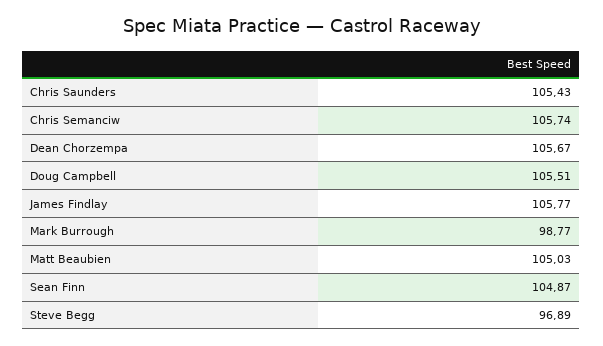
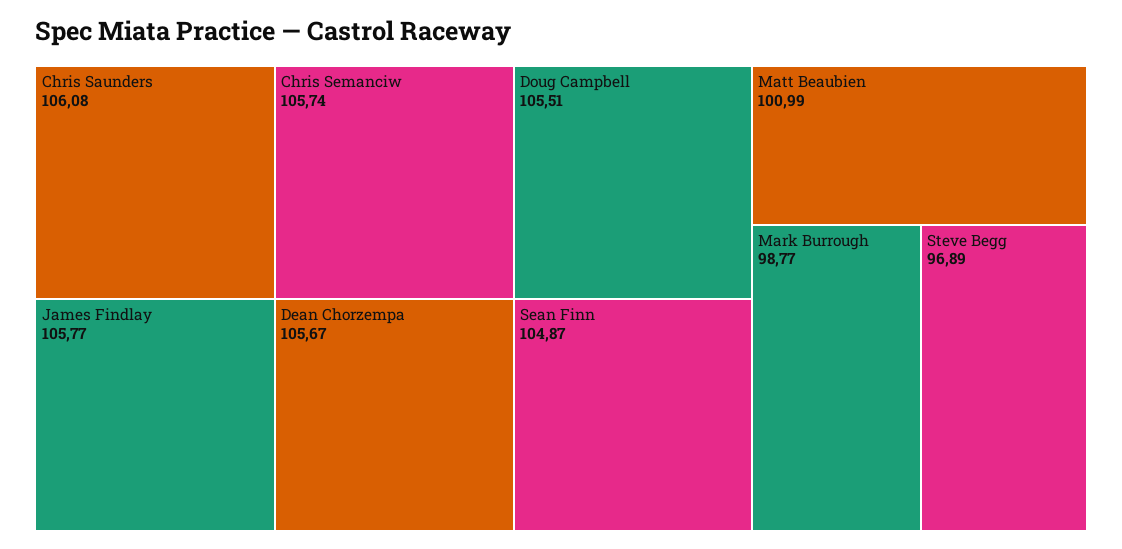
Chris Saunders: 105.43 -> 106.08
Matt Beaubien: 105.03 -> 100.99

